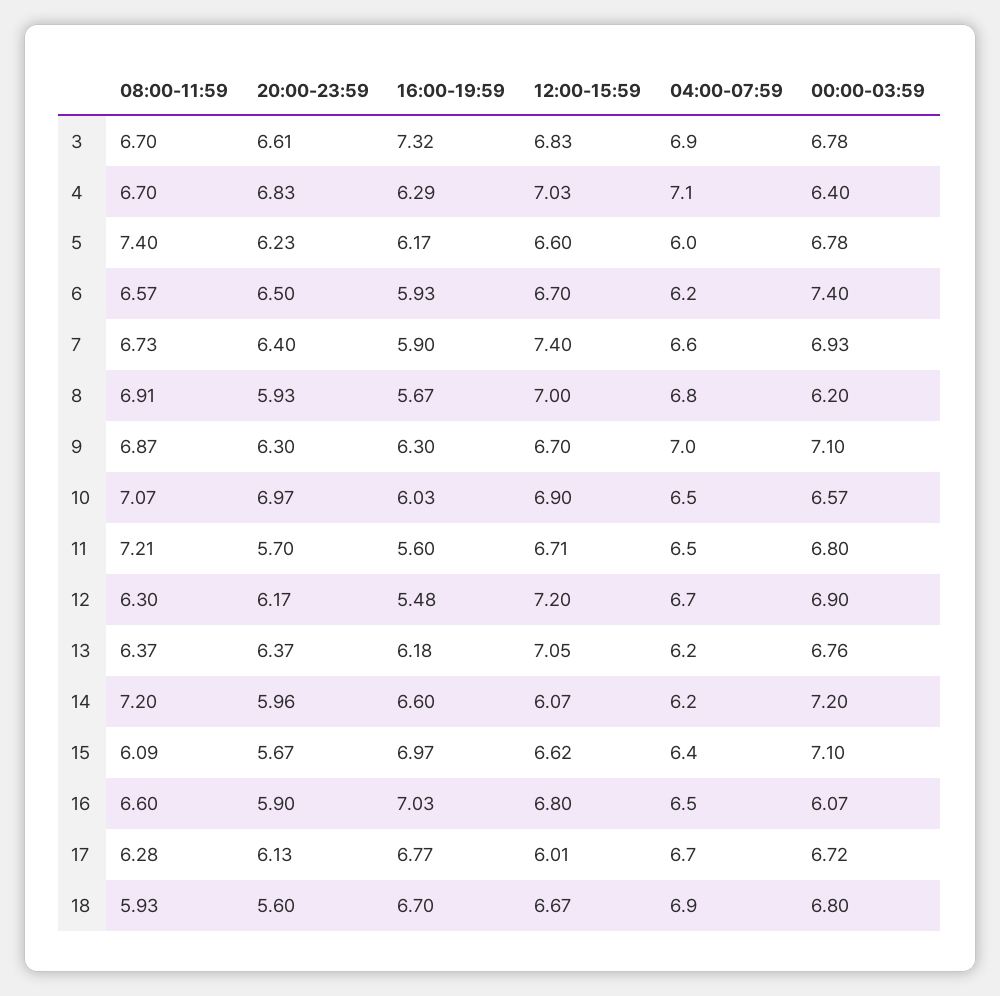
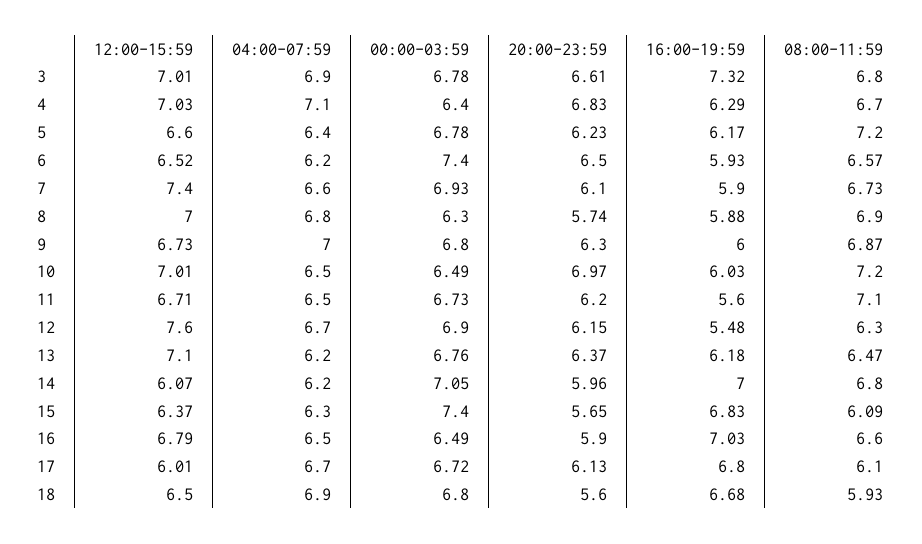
08:00-11:59, 3: 6.7 -> 6.8
12:00-15:59, 3: 6.83 -> 7.01
08:00-11:59, 5: 7.4 -> 7.2
04:00-07:59, 5: 6 -> 6.4
12:00-15:59, 6: 6.7 -> 6.52
20:00-23:59, 7: 6.4 -> 6.1
08:00-11:59, 8: 6.91 -> 6.9
20:00-23:59, 8: 5.93 -> 5.74
16:00-19:59, 8: 5.67 -> 5.88
00:00-03:59, 8: 6.2 -> 6.3
16:00-19:59, 9: 6.3 -> 6
12:00-15:59, 9: 6.7 -> 6.73
00:00-03:59, 9: 7.1 -> 6.8
08:00-11:59, 10: 7.07 -> 7.2
12:00-15:59, 10: 6.9 -> 7.01
00:00-03:59, 10: 6.57 -> 6.49
08:00-11:59, 11: 7.21 -> 7.1
20:00-23:59, 11: 5.7 -> 6.2
00:00-03:59, 11: 6.8 -> 6.73
20:00-23:59, 12: 6.17 -> 6.15
12:00-15:59, 12: 7.2 -> 7.6
08:00-11:59, 13: 6.37 -> 6.47
12:00-15:59, 13: 7.05 -> 7.1
08:00-11:59, 14: 7.2 -> 6.8
16:00-19:59, 14: 6.6 -> 7
00:00-03:59, 14: 7.2 -> 7.05
20:00-23:59, 15: 5.67 -> 5.65
16:00-19:59, 15: 6.97 -> 6.83
12:00-15:59, 15: 6.62 -> 6.37
04:00-07:59, 15: 6.4 -> 6.3
00:00-03:59, 15: 7.1 -> 7.4
12:00-15:59, 16: 6.8 -> 6.79
00:00-03:59, 16: 6.07 -> 6.49
08:00-11:59, 17: 6.28 -> 6.1
16:00-19:59, 17: 6.77 -> 6.8
16:00-19:59, 18: 6.7 -> 6.68
12:00-15:59, 18: 6.67 -> 6.5

